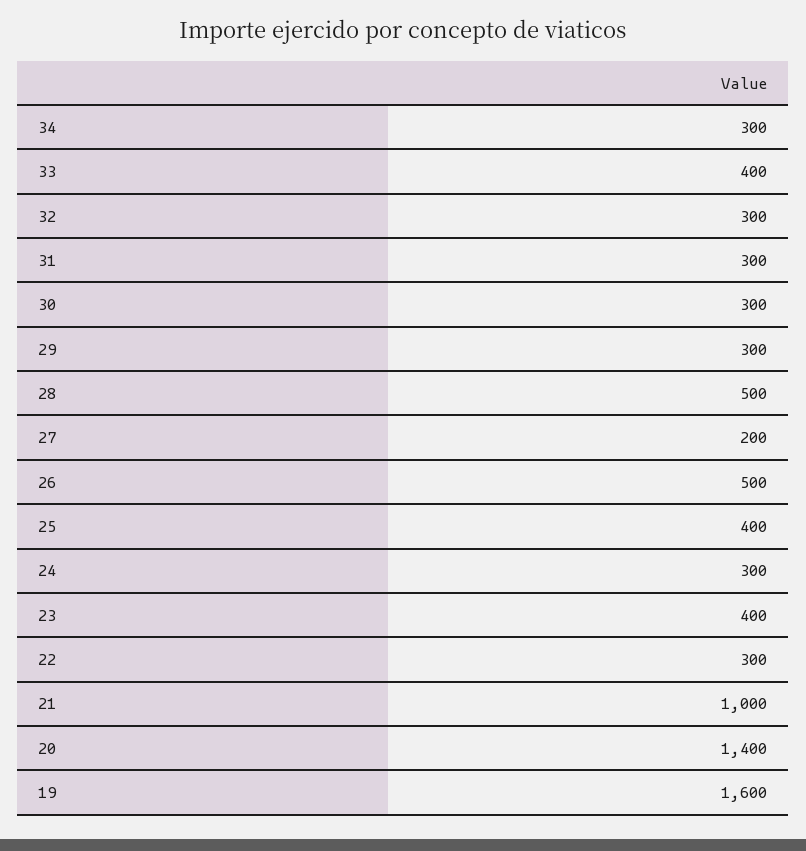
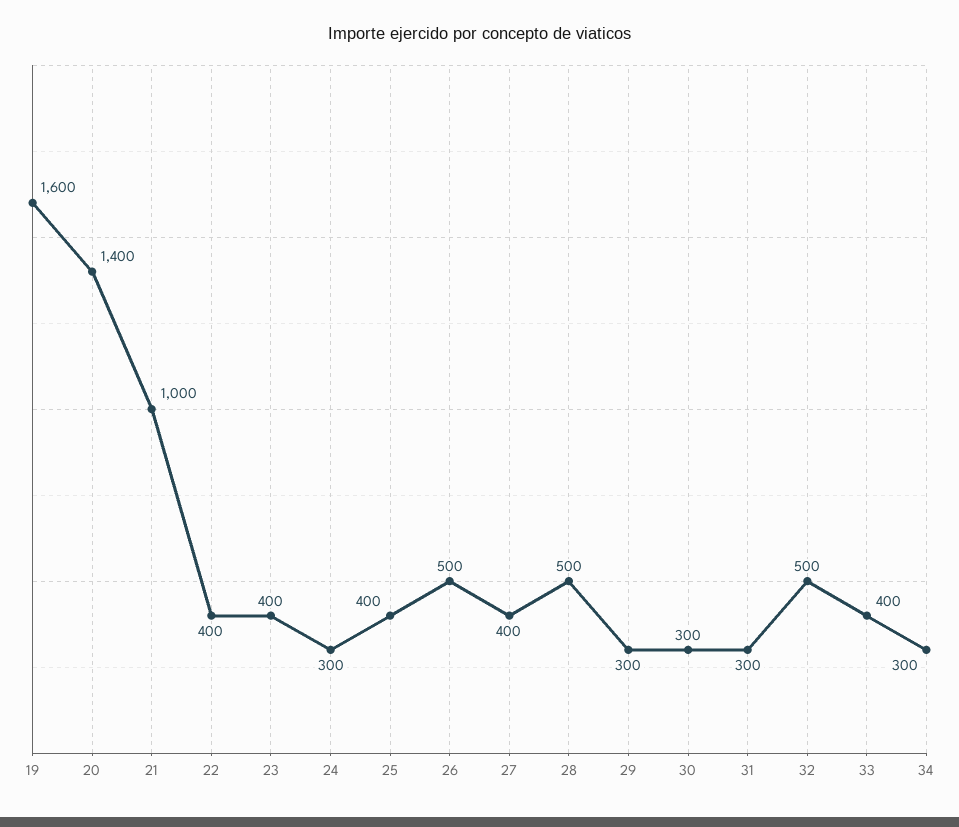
32: 300 -> 500
27: 200 -> 400
22: 300 -> 400

